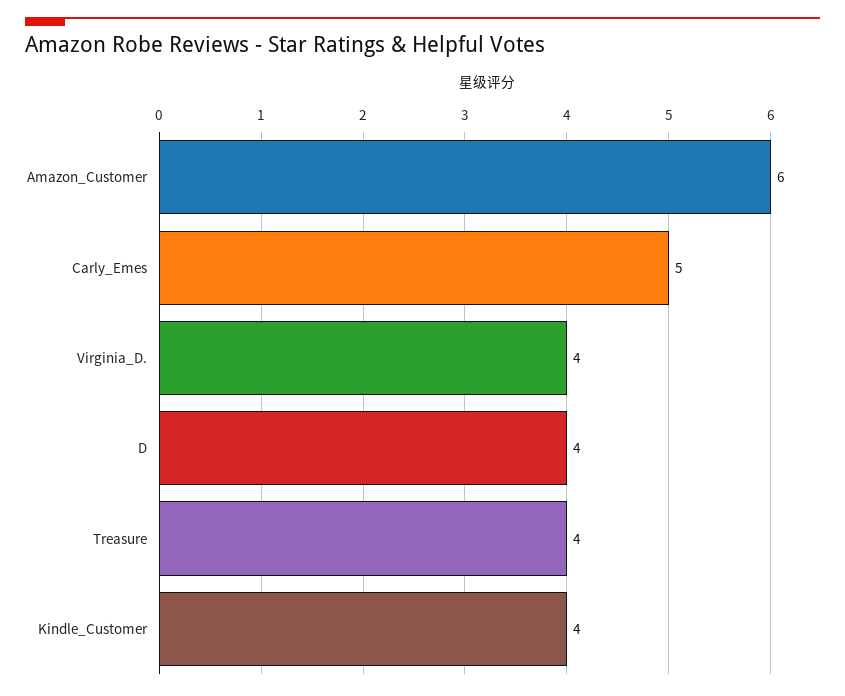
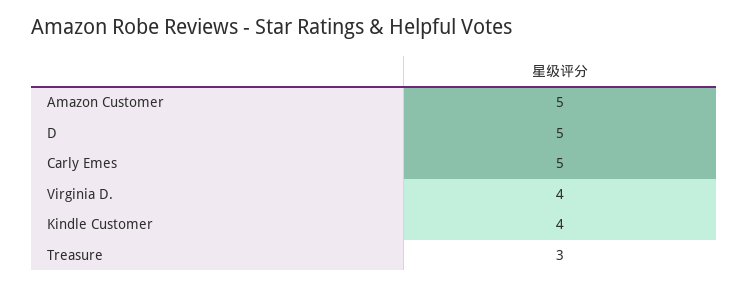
Amazon_Customer: 6 -> 5
D: 4 -> 5
Treasure: 4 -> 3

